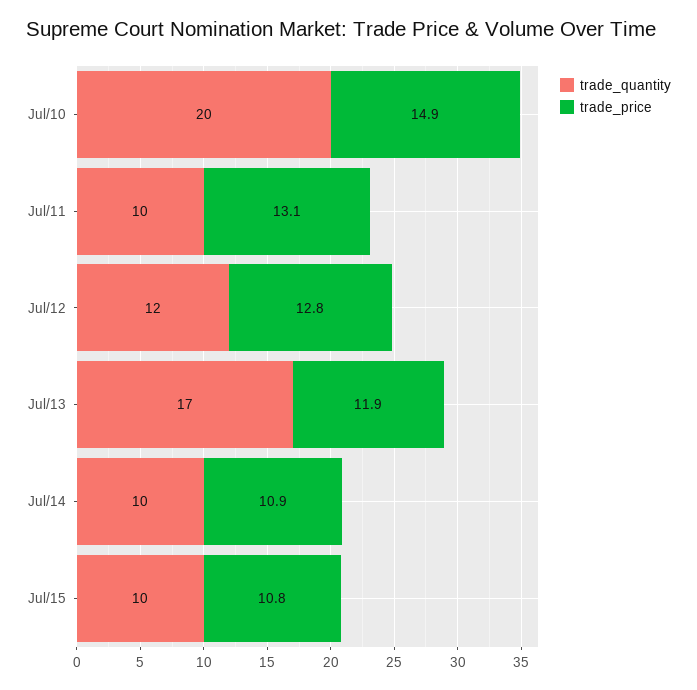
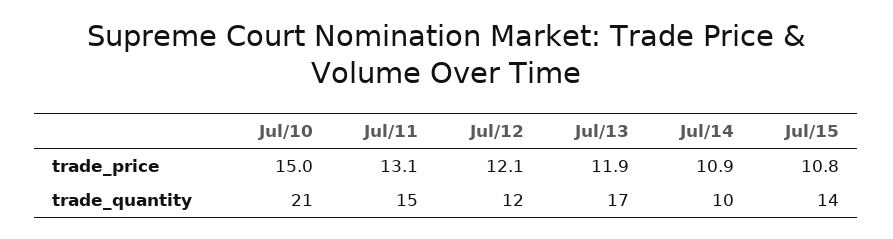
trade_quantity, Jul/10: 20 -> 21
trade_price, Jul/10: 14.9 -> 15
trade_quantity, Jul/11: 10 -> 15
trade_price, Jul/12: 12.8 -> 12.1
trade_quantity, Jul/15: 10 -> 14

